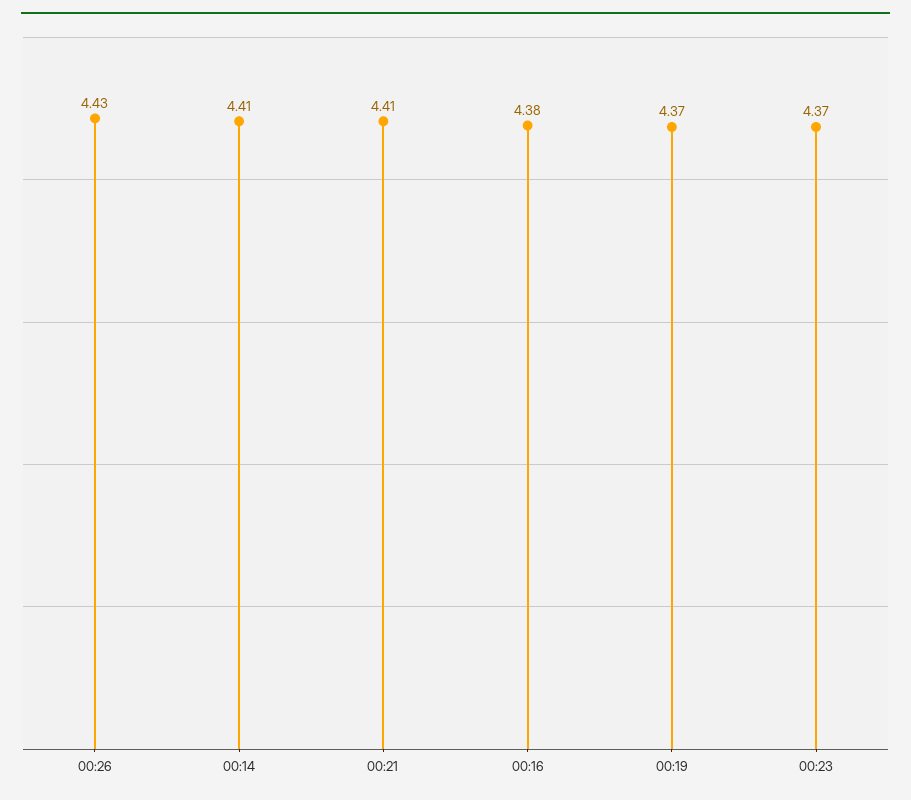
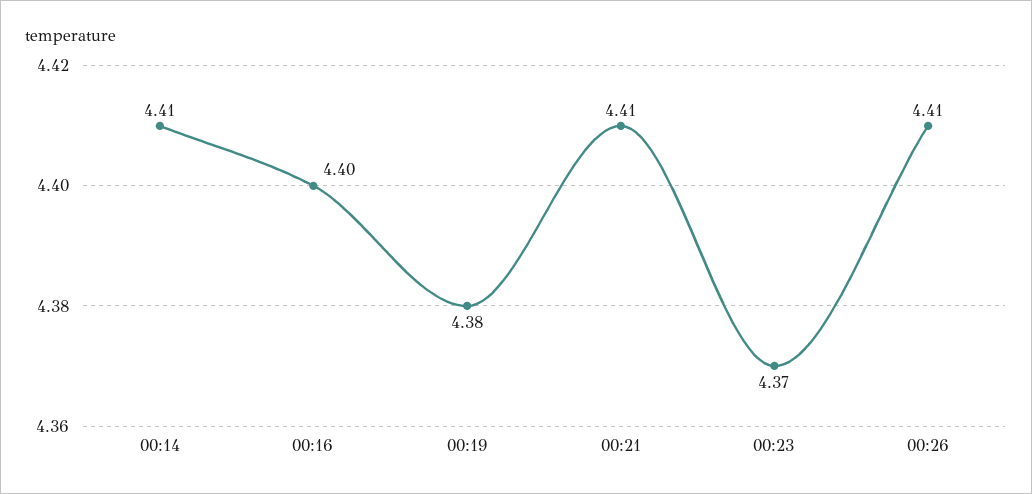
00:26: 4.43 -> 4.41
00:16: 4.38 -> 4.4
00:19: 4.37 -> 4.38

